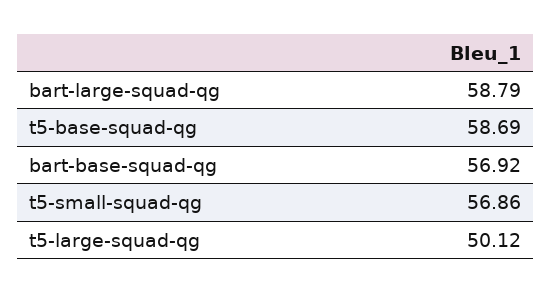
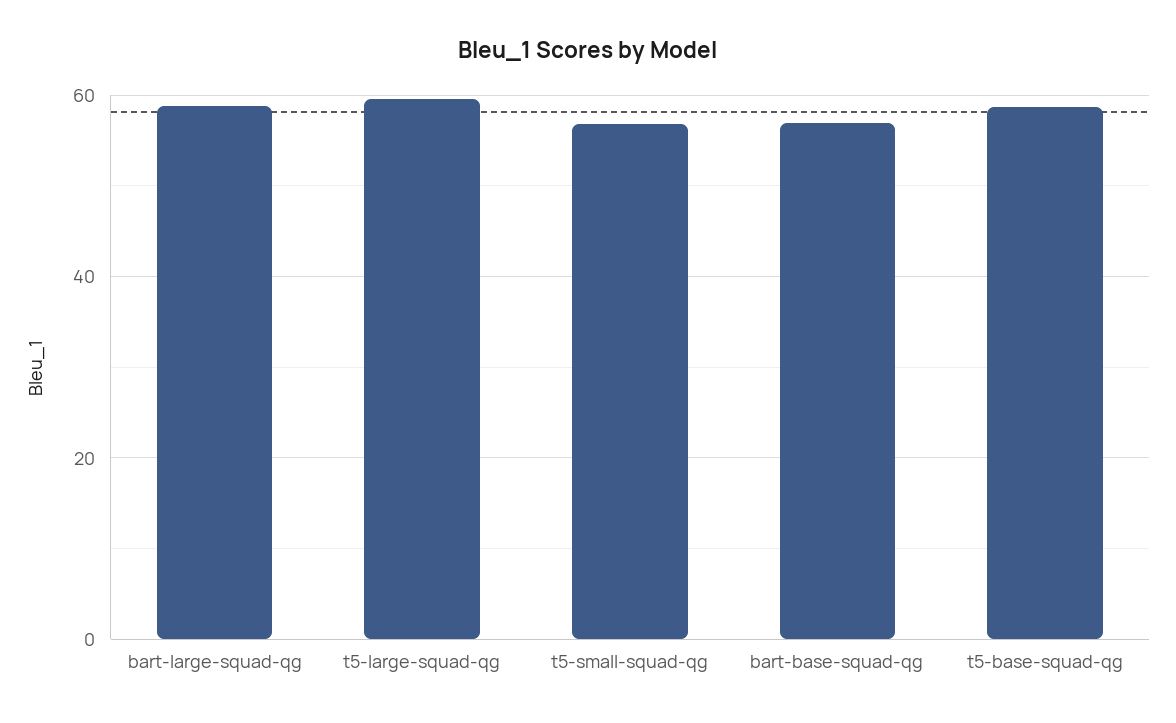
t5-large-squad-qg: 50.12 -> 60

